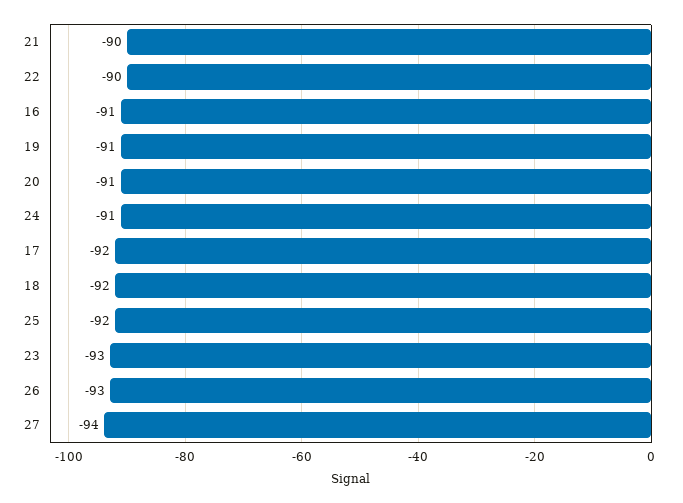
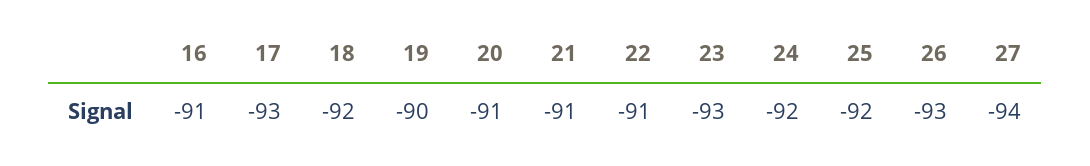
21: -90 -> -91
22: -90 -> -91
19: -91 -> -90
24: -91 -> -92
17: -92 -> -93

